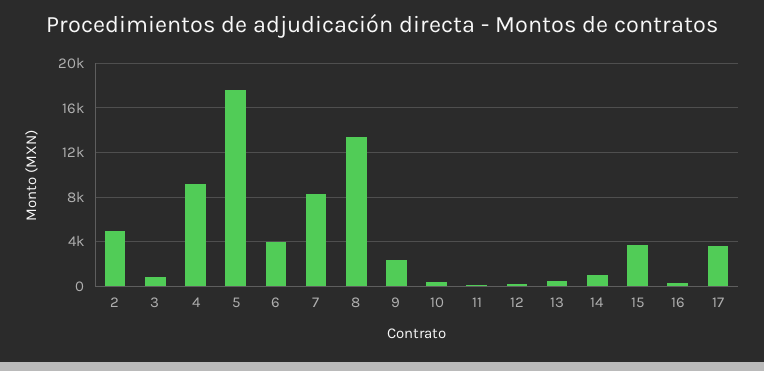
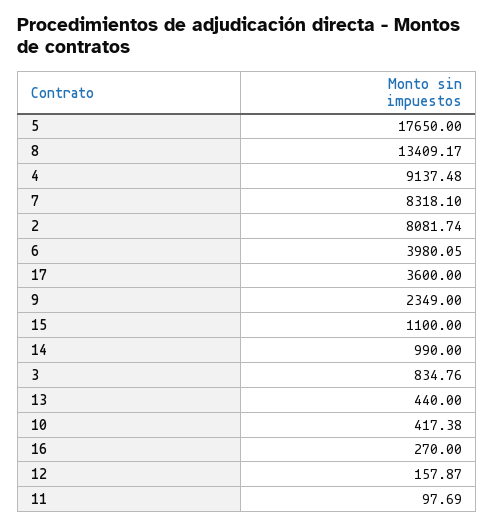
2: 5000 -> 8081.74
15: 4000 -> 1100

